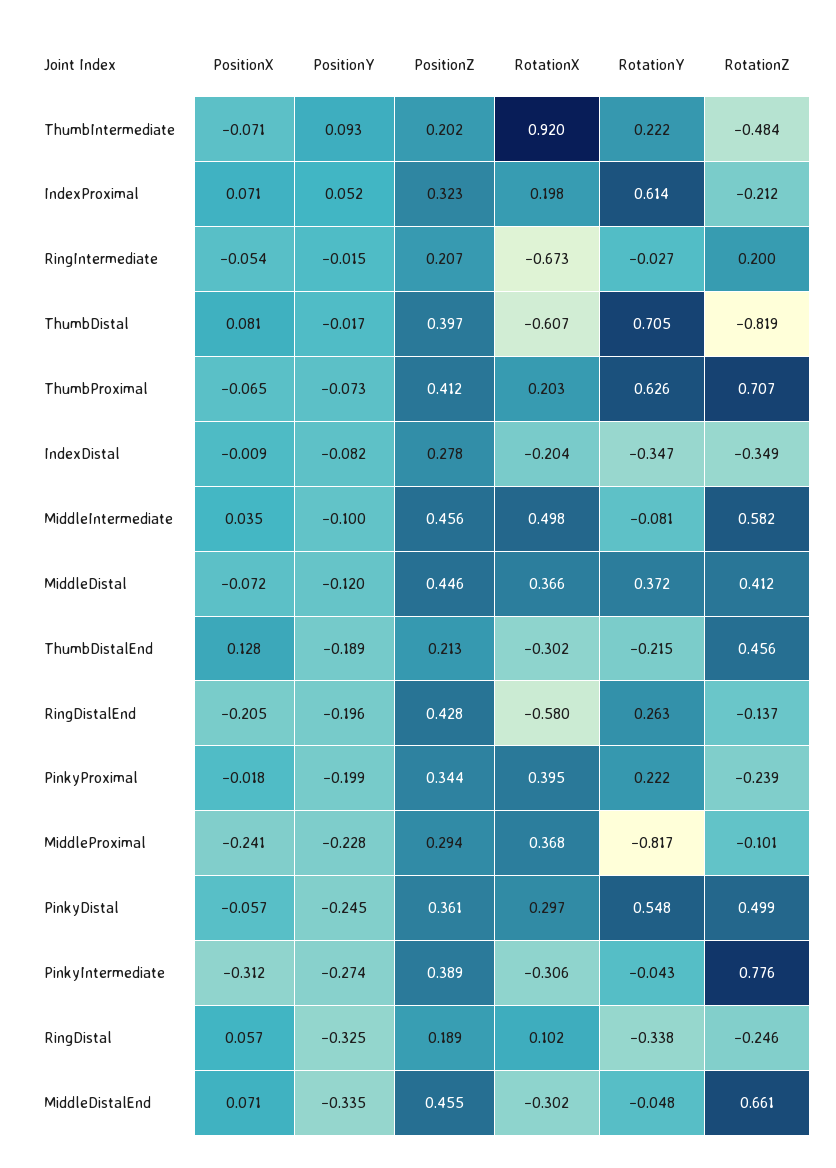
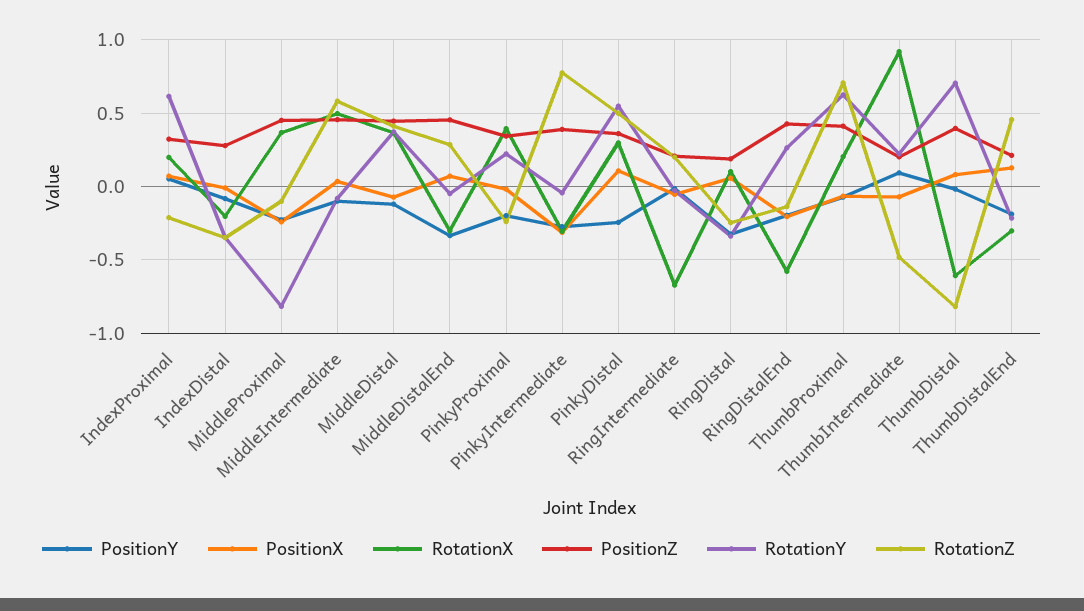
PositionZ, MiddleProximal: 0.294 -> 0.45
PositionX, PinkyDistal: -0.057 -> 0.1
RotationZ, MiddleDistalEnd: 0.661 -> 0.3

